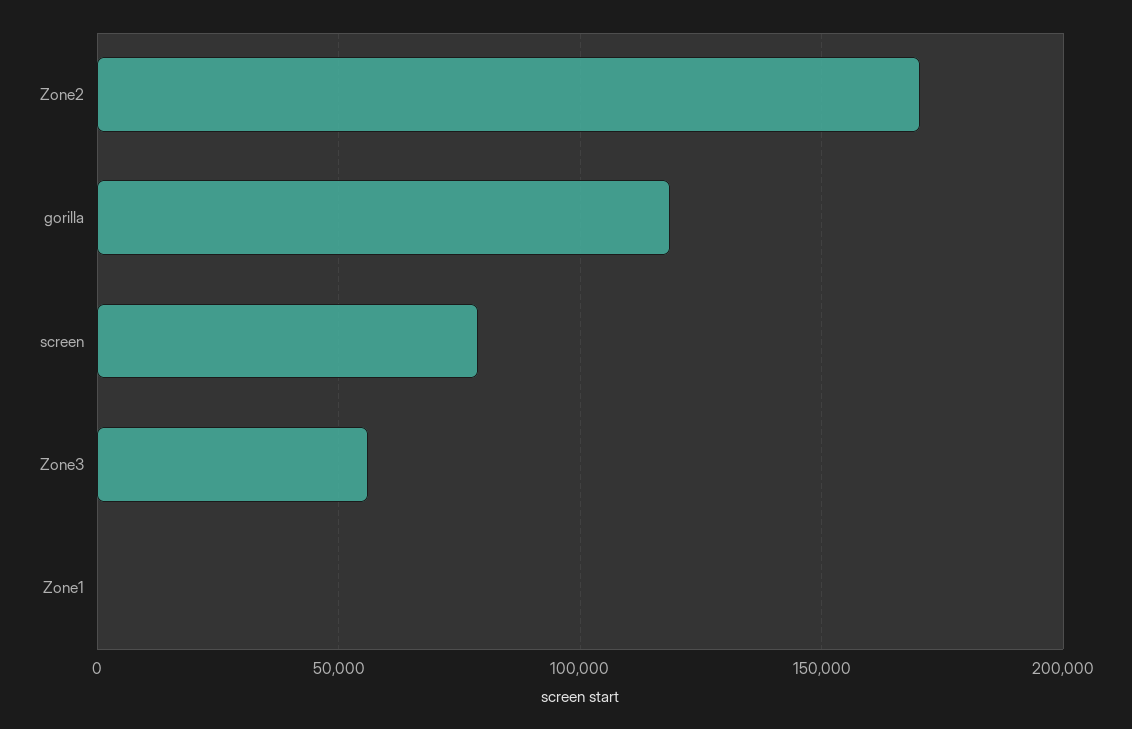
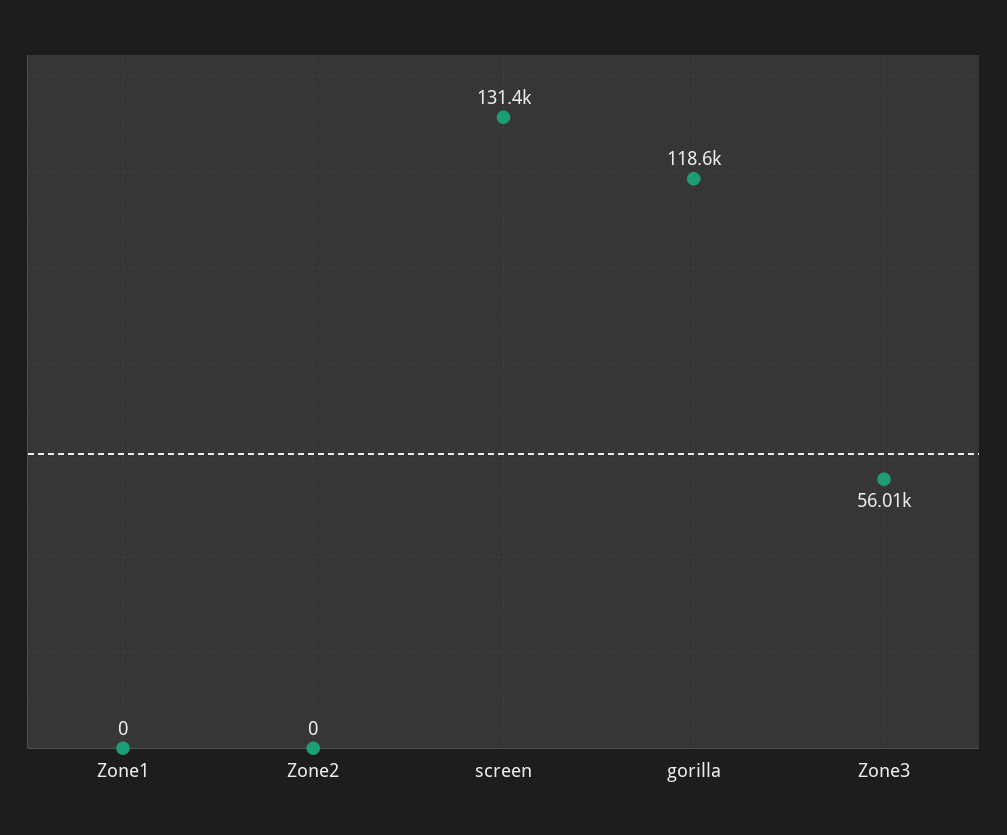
Zone2: 170000 -> 0
screen: 80000 -> 131400

